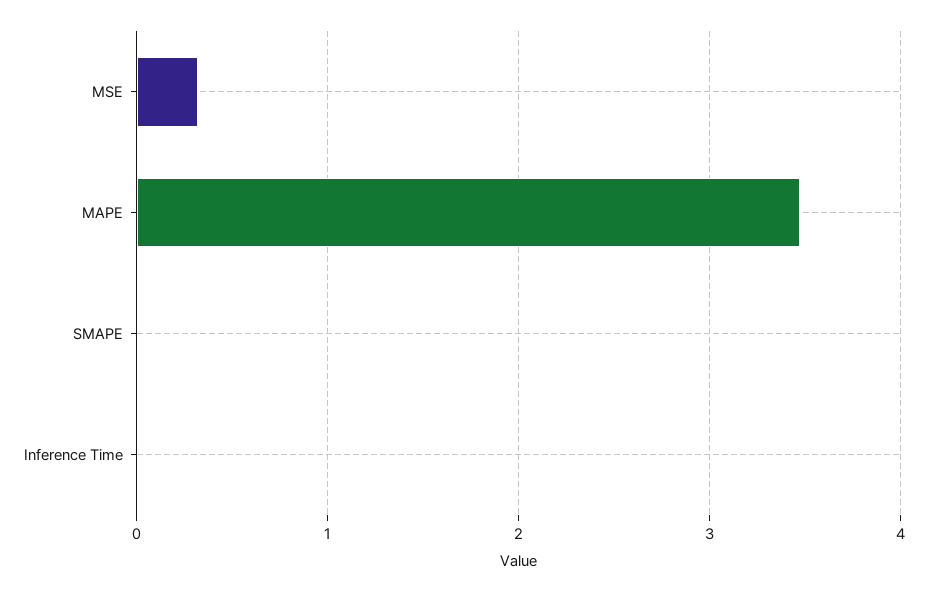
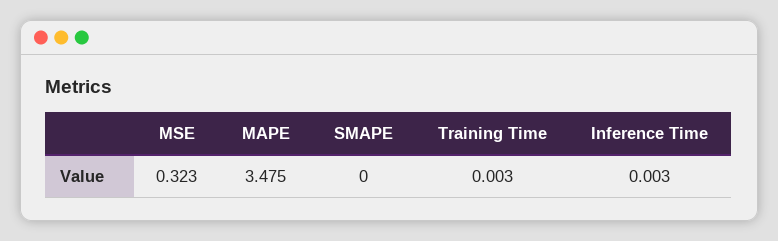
Training Time: none -> 0.003

